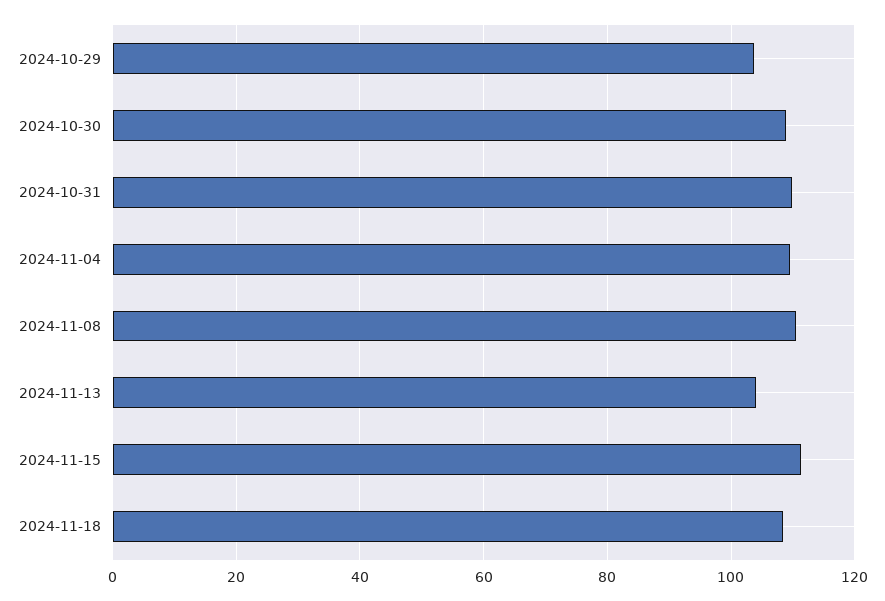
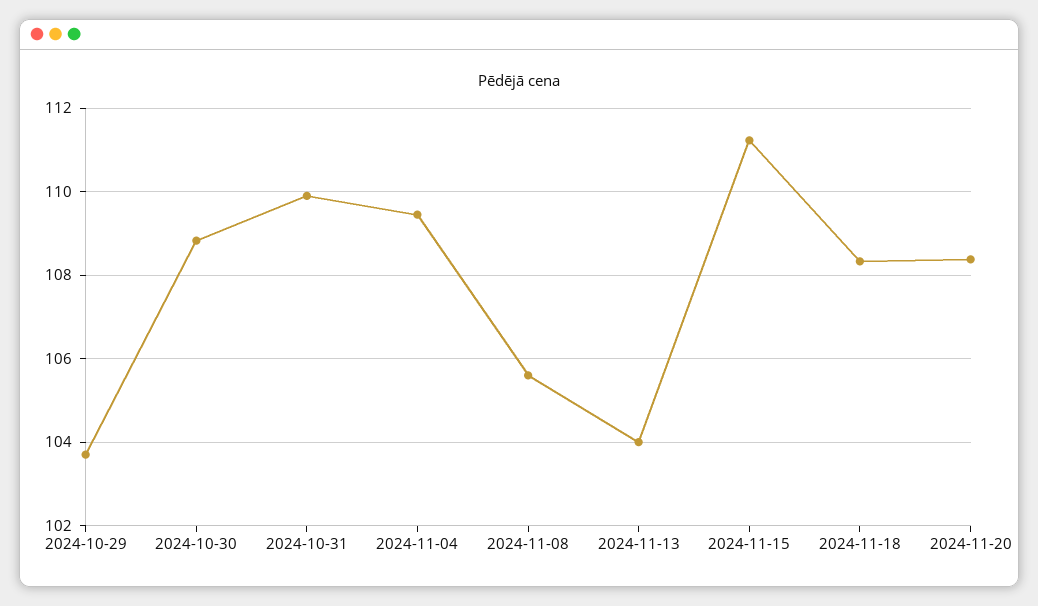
2024-11-08: 110 -> 105.6
2024-11-20: none -> 108.4

